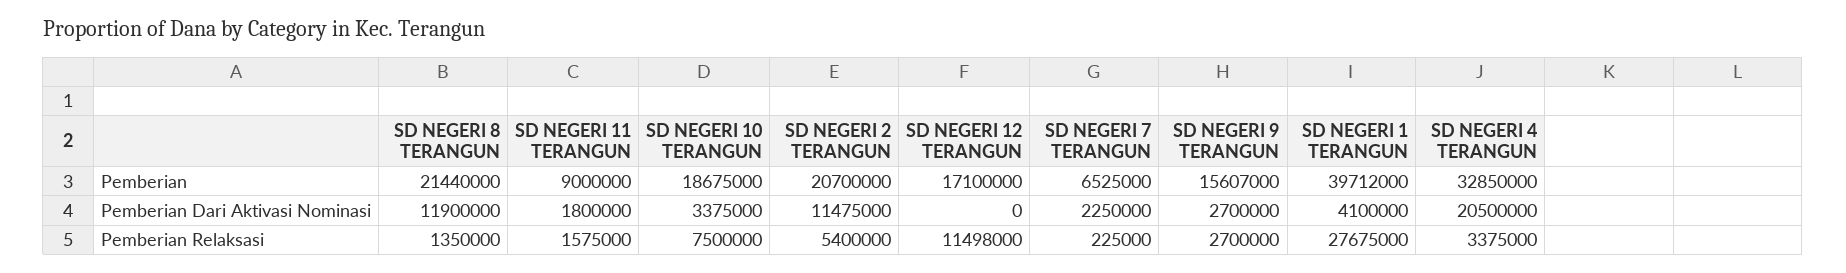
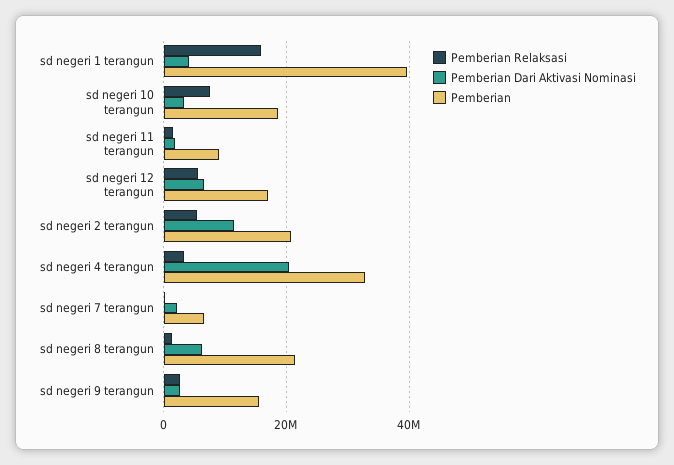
Pemberian Dari Aktivasi Nominasi, SD NEGERI 8 TERANGUN: 11900000 -> 6000000
Pemberian Dari Aktivasi Nominasi, SD NEGERI 12 TERANGUN: 0 -> 6000000
Pemberian Relaksasi, SD NEGERI 12 TERANGUN: 11498000 -> 6000000
Pemberian Relaksasi, SD NEGERI 1 TERANGUN: 27675000 -> 16000000

